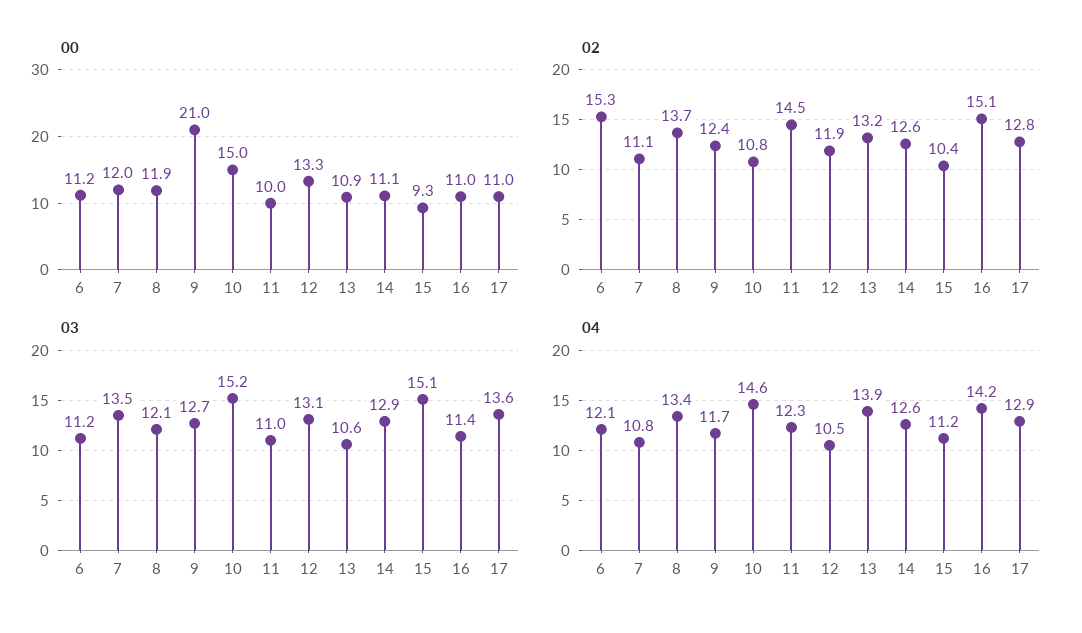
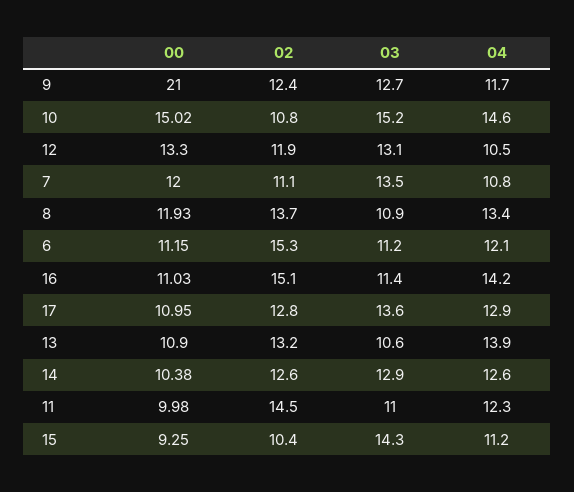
00, 14: 11.1 -> 10.38
03, 8: 12.1 -> 10.9
03, 15: 15.1 -> 14.3

